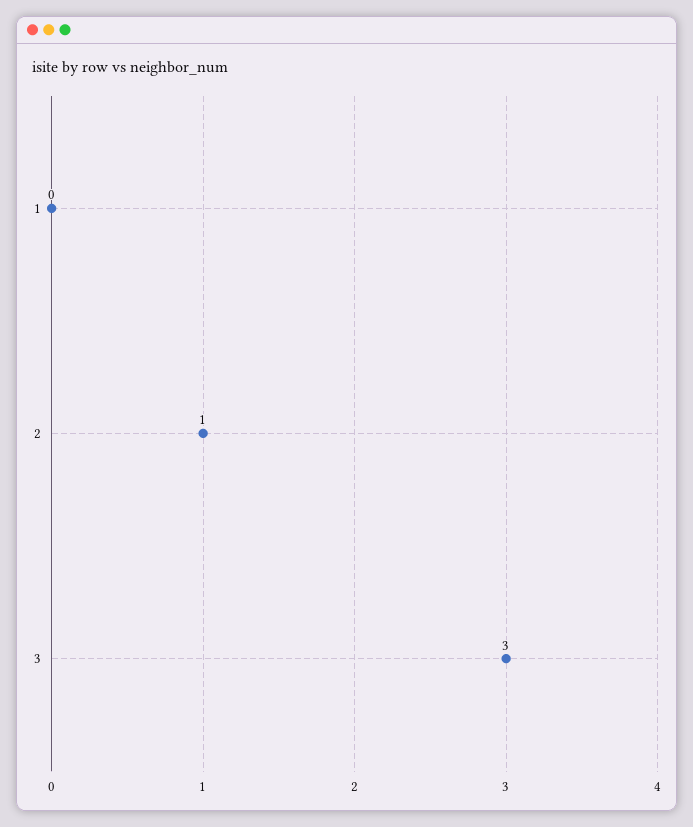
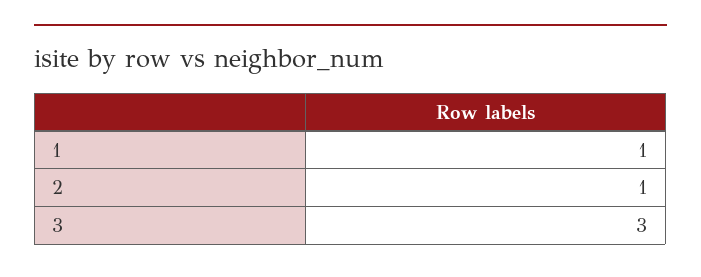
1: 0 -> 1

